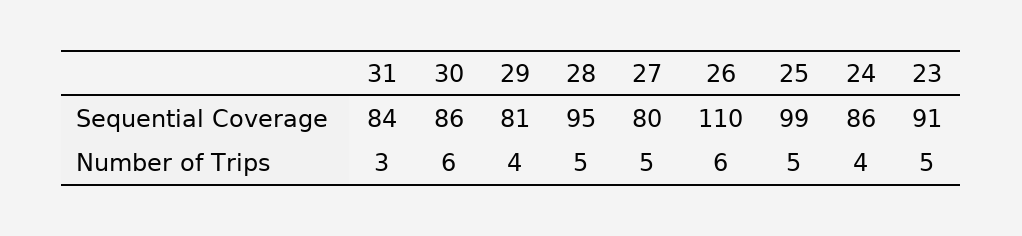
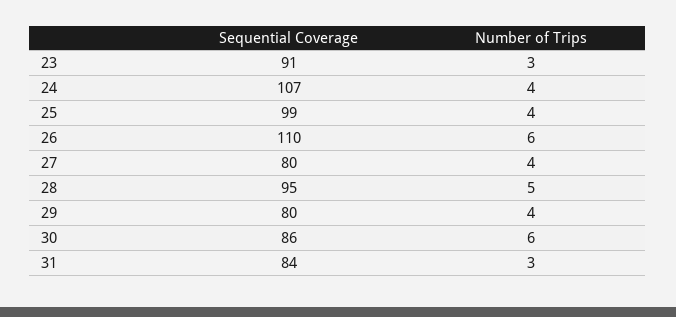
29, Sequential Coverage: 81 -> 80
24, Sequential Coverage: 86 -> 107
27, Number of Trips: 5 -> 4
25, Number of Trips: 5 -> 4
23, Number of Trips: 5 -> 3

